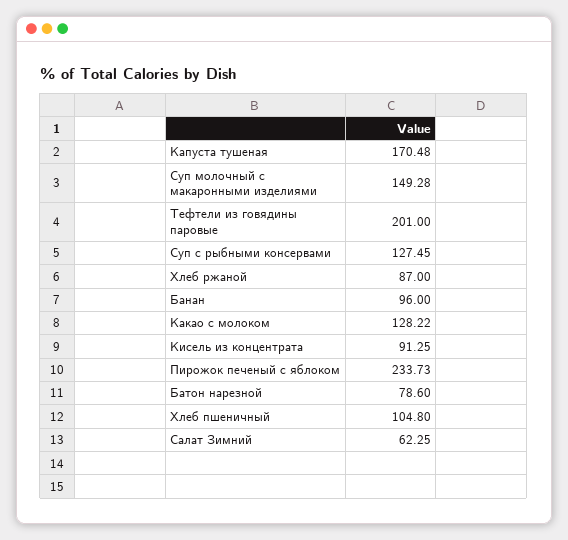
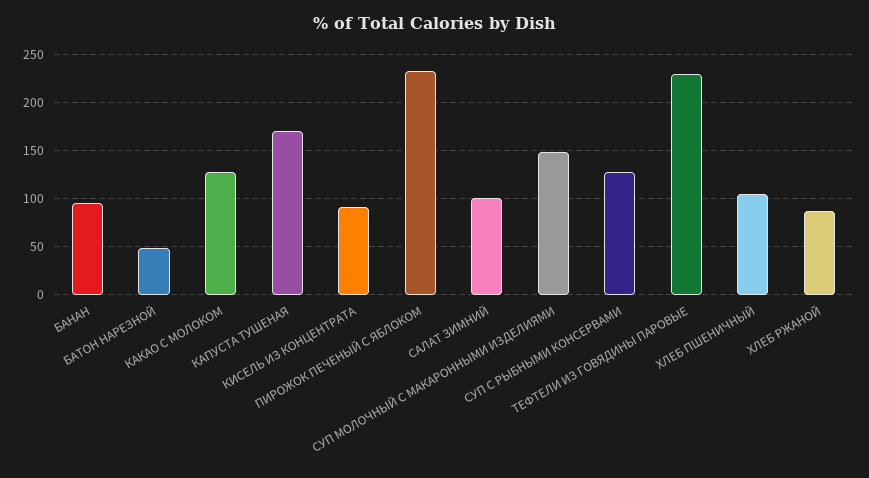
Тефтели из говядины паровые: 201 -> 230
Батон нарезной: 78.6 -> 50
Салат Зимний: 62.25 -> 100

